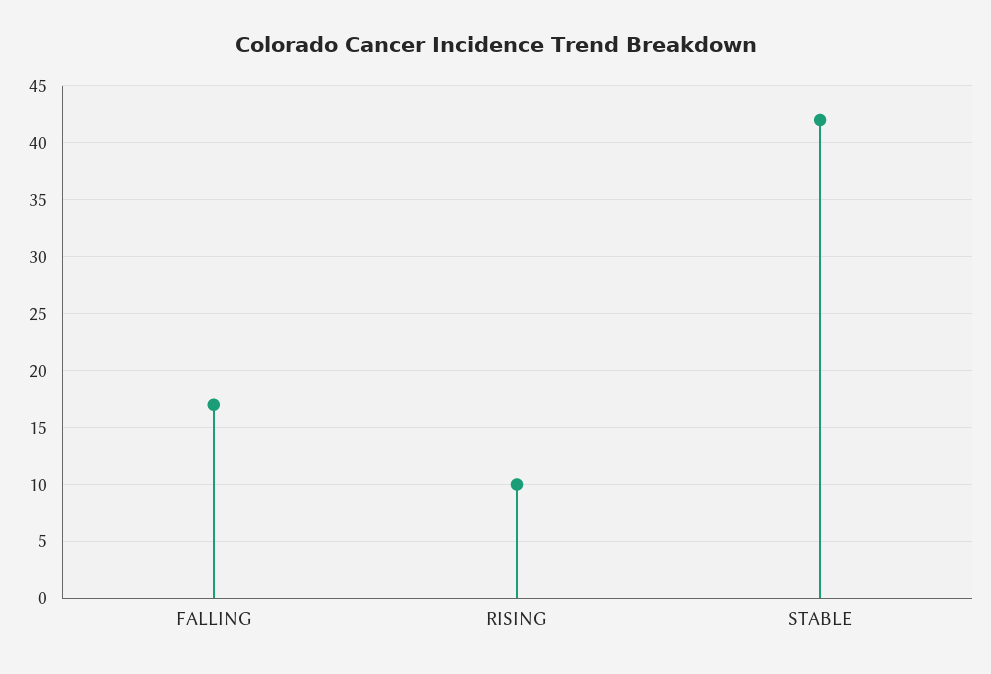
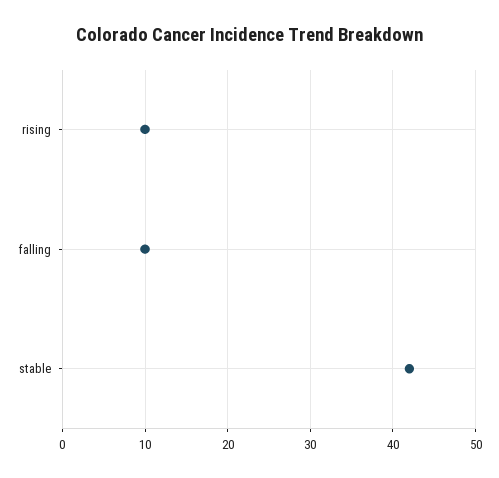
FALLING: 17 -> 10

